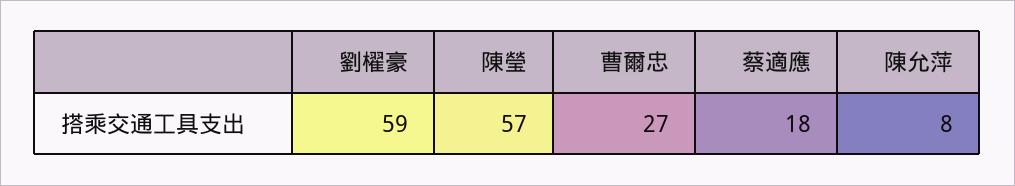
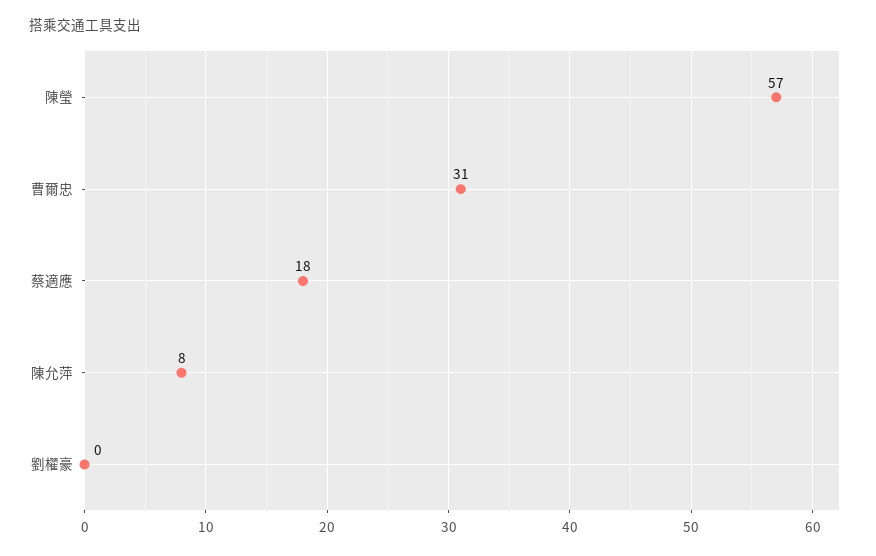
劉櫂豪: 59 -> 0
曹爾忠: 27 -> 31

